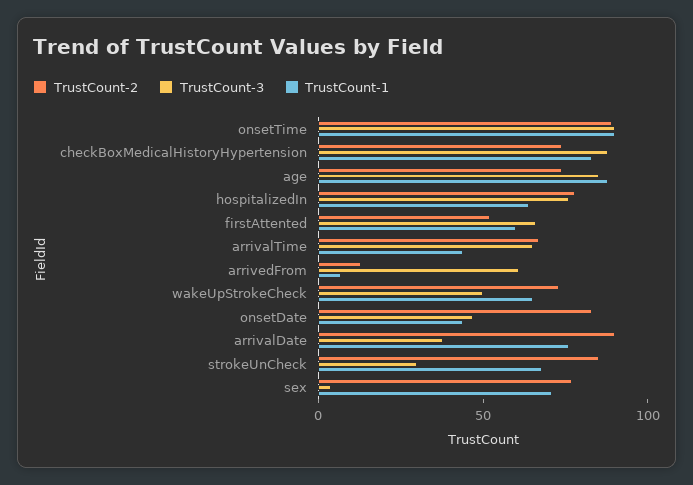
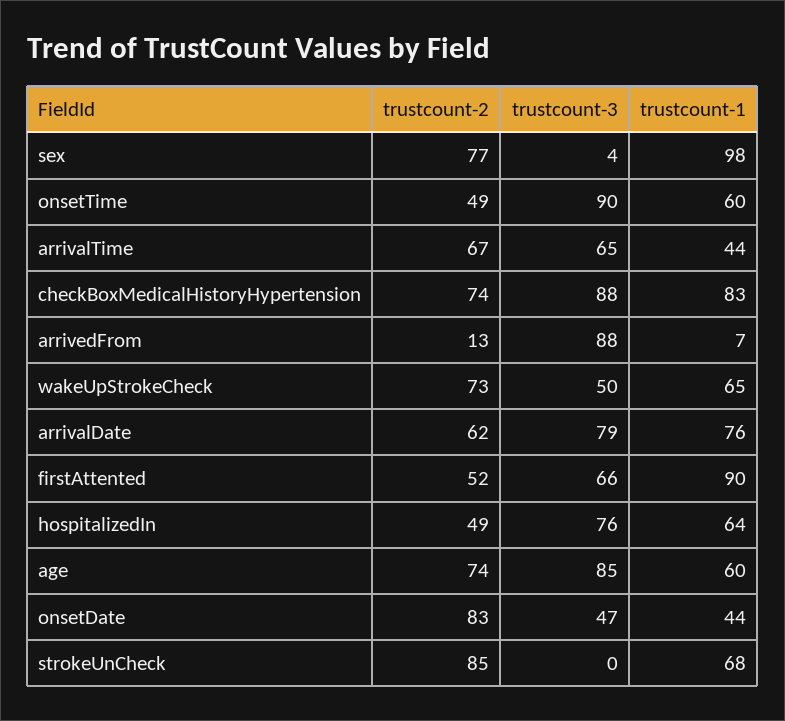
TrustCount-2, onsetTime: 90 -> 49
TrustCount-1, onsetTime: 90 -> 60
TrustCount-1, age: 90 -> 60
TrustCount-2, hospitalizedIn: 80 -> 49
TrustCount-1, firstAttented: 60 -> 90
TrustCount-3, arrivedFrom: 60 -> 88
TrustCount-2, arrivalDate: 90 -> 62
TrustCount-3, arrivalDate: 40 -> 79
TrustCount-3, strokeUnCheck: 30 -> 0
TrustCount-1, sex: 70 -> 98

